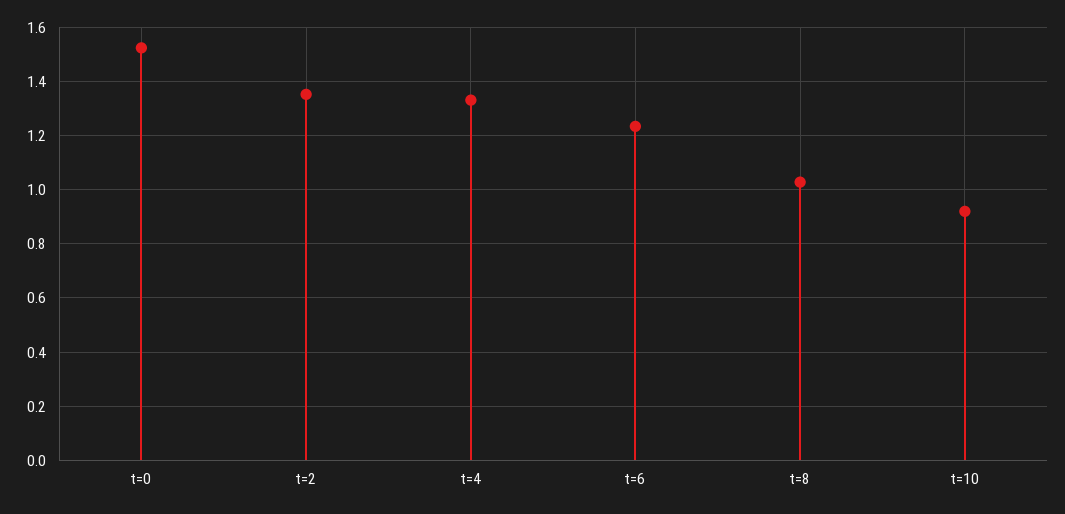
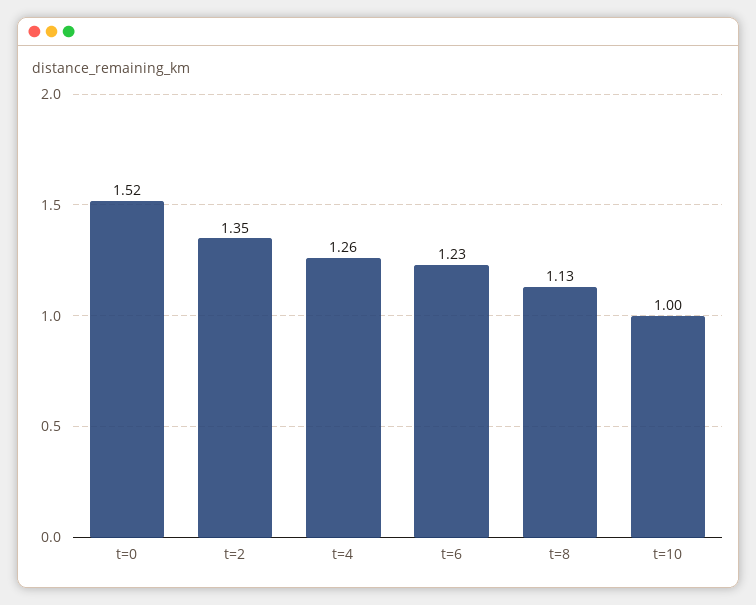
t=4: 1.325 -> 1.26
t=8: 1.025 -> 1.13
t=10: 0.925 -> 1

